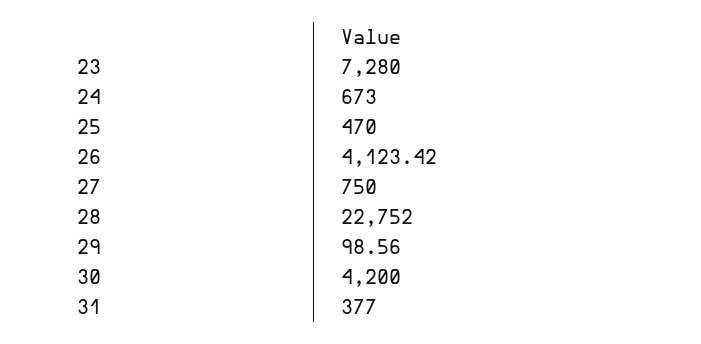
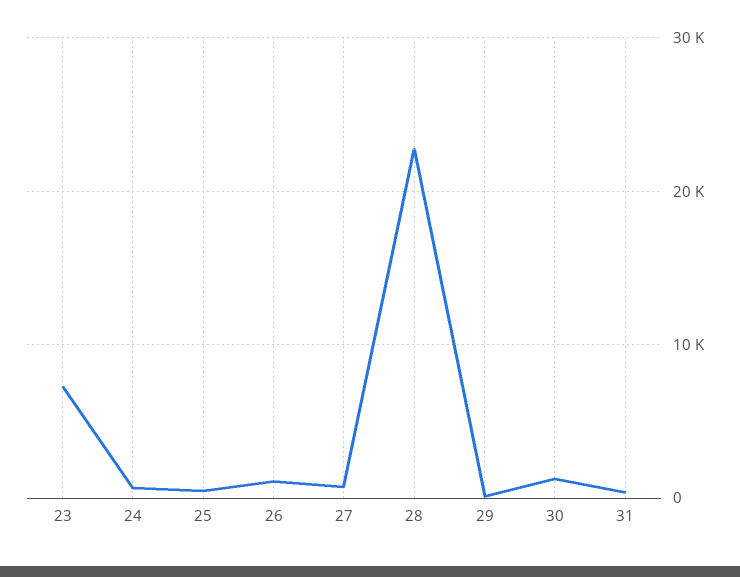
26: 4123.42 -> 1000
30: 4200 -> 1000

